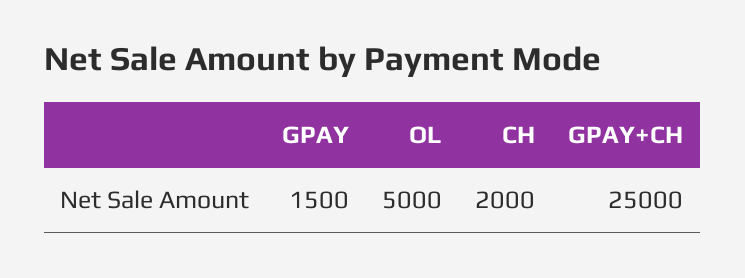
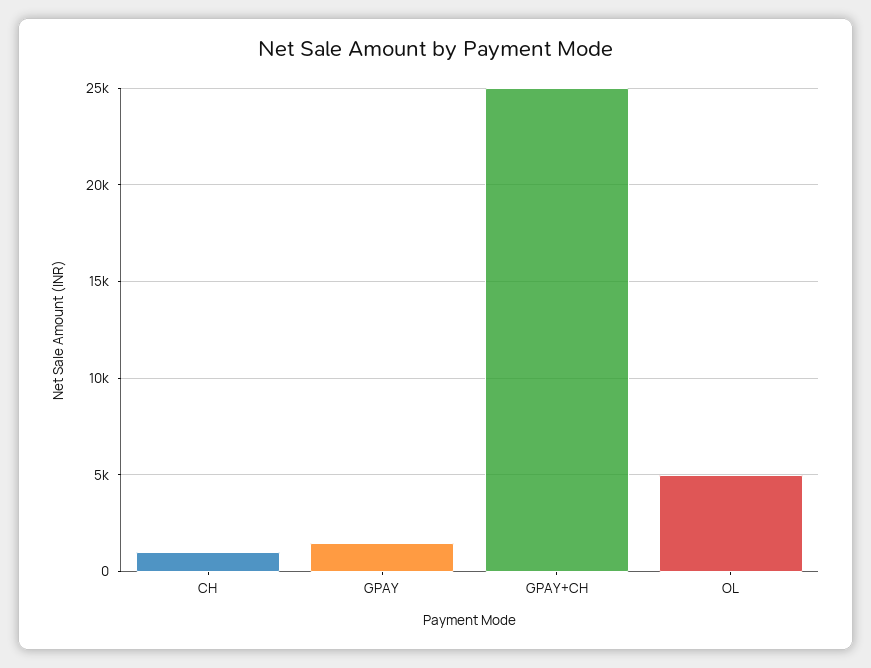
CH: 2000 -> 1000

